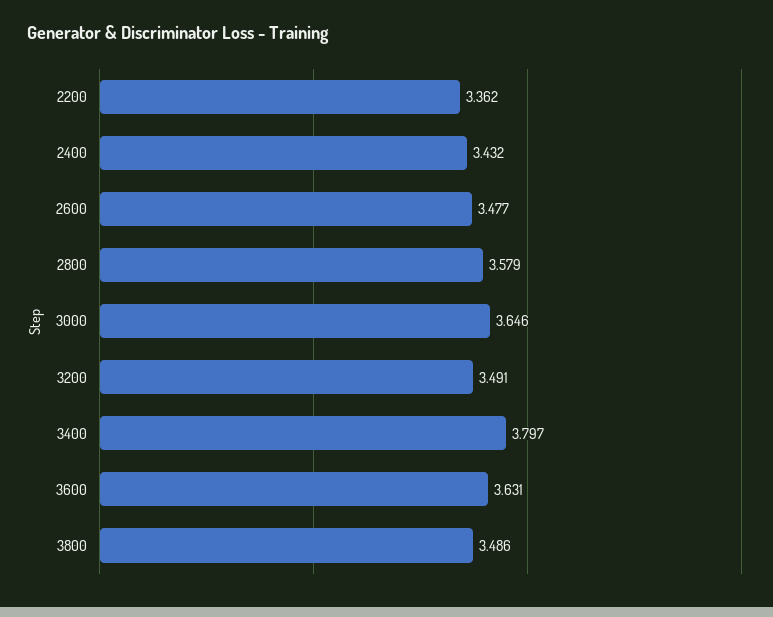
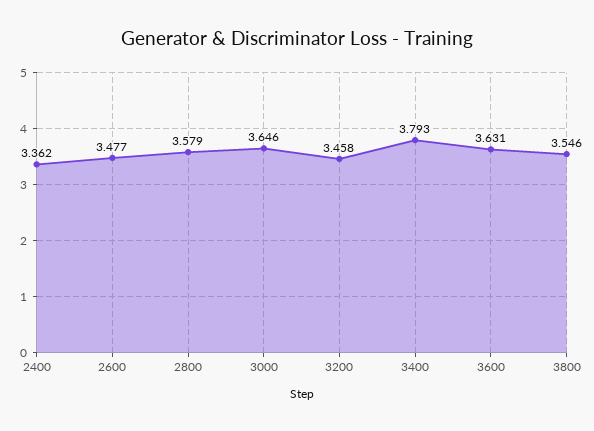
2200: 3.362 -> none
2400: 3.432 -> 3.362
3200: 3.491 -> 3.458
3400: 3.797 -> 3.793
3800: 3.486 -> 3.546

